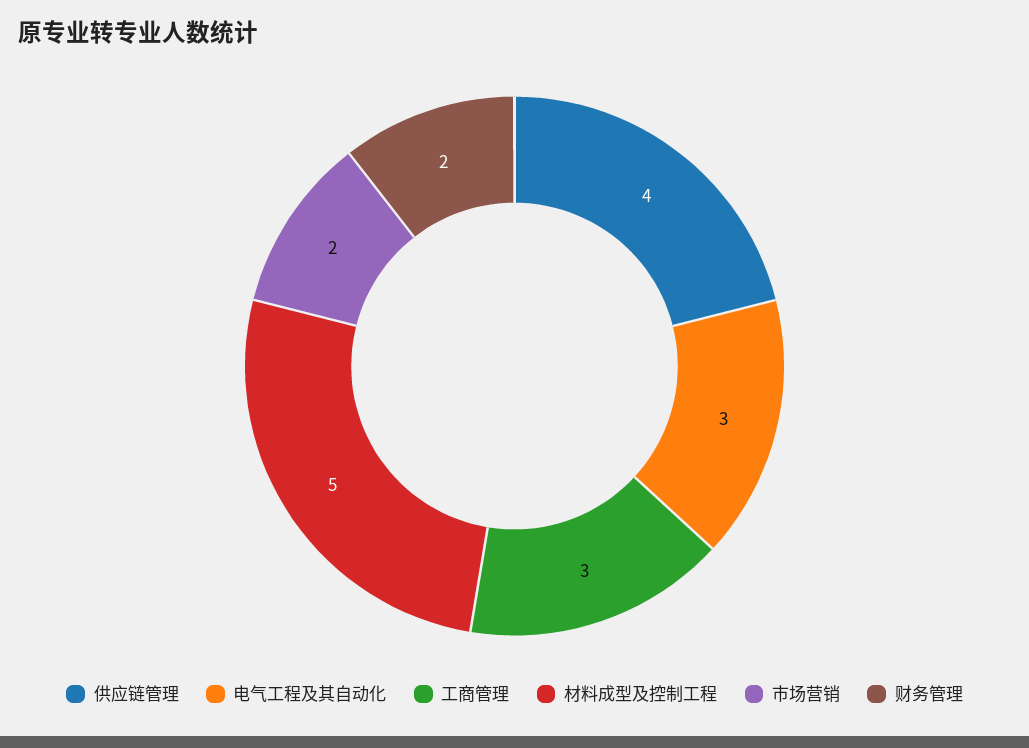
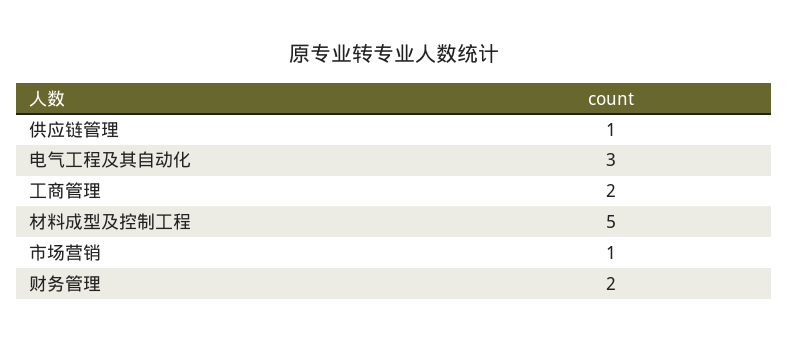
供应链管理: 4 -> 1
工商管理: 3 -> 2
市场营销: 2 -> 1

